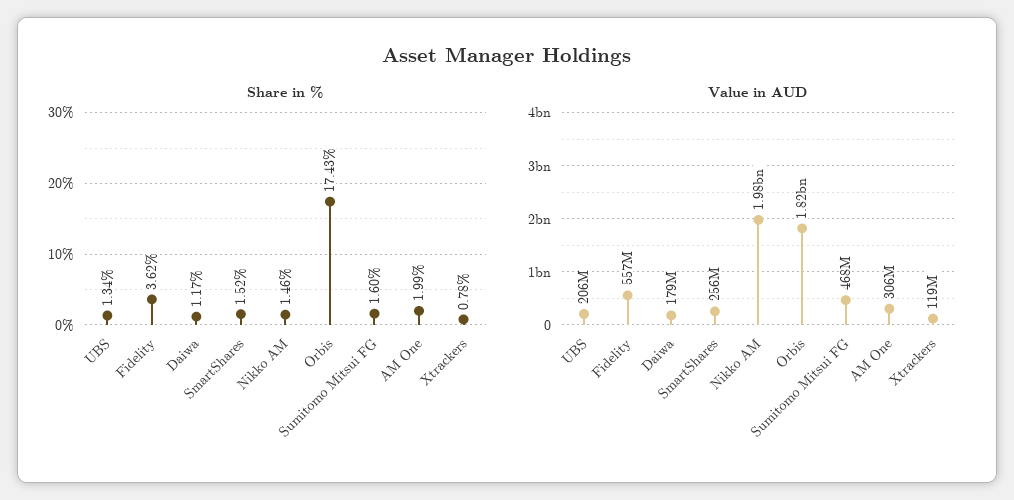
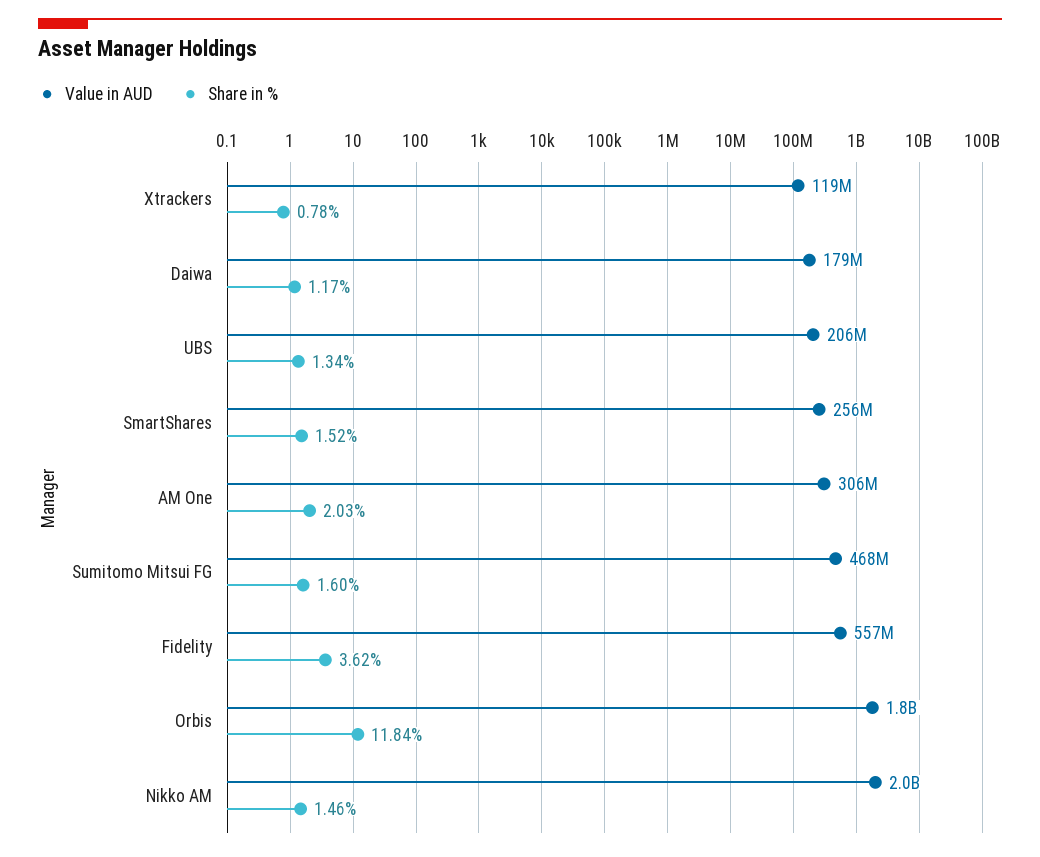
Share in %, Orbis: 17.43 -> 11.84
Share in %, AM One: 1.99 -> 2.03

